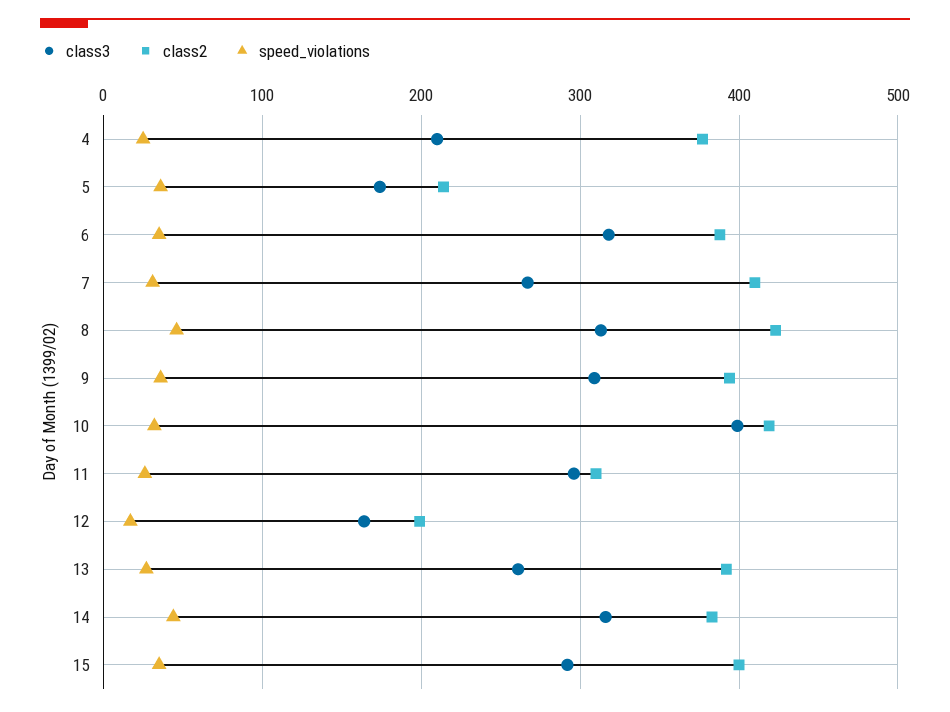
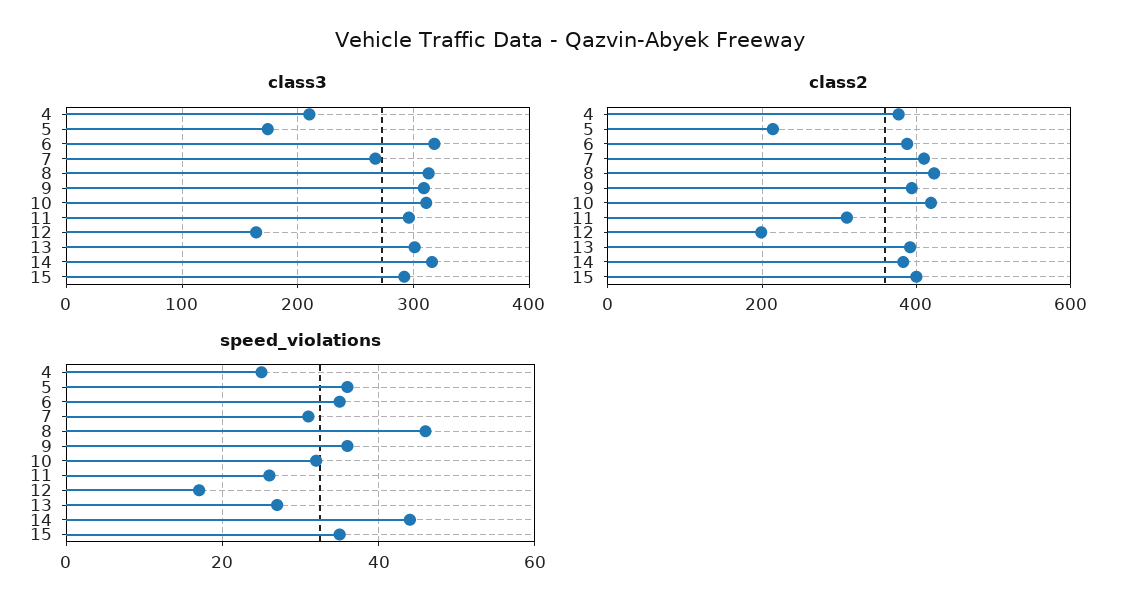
class3, 10: 400 -> 310
class3, 13: 260 -> 300

